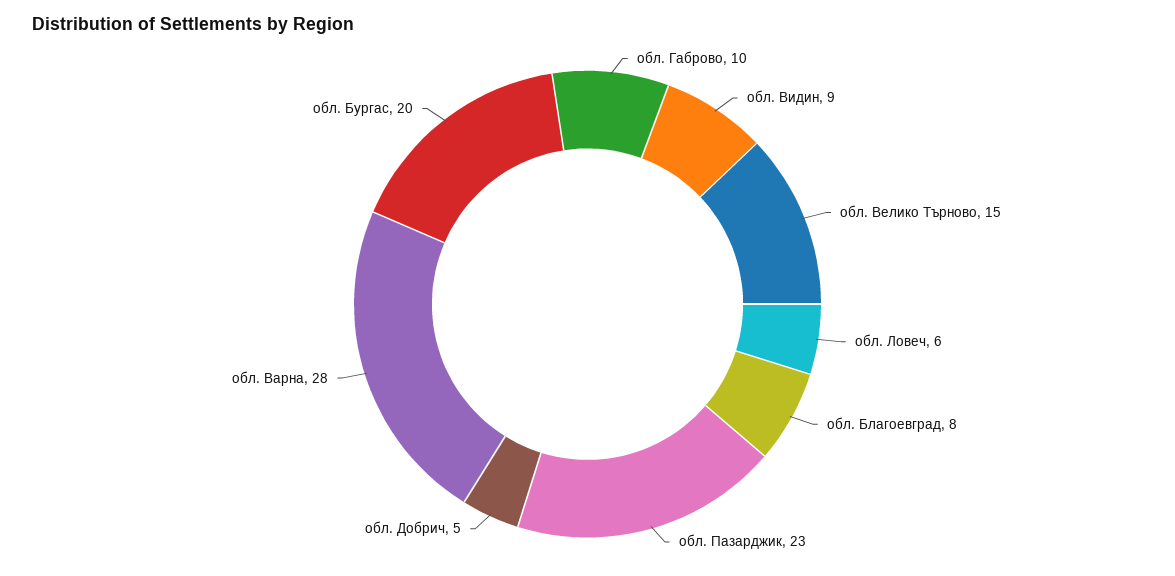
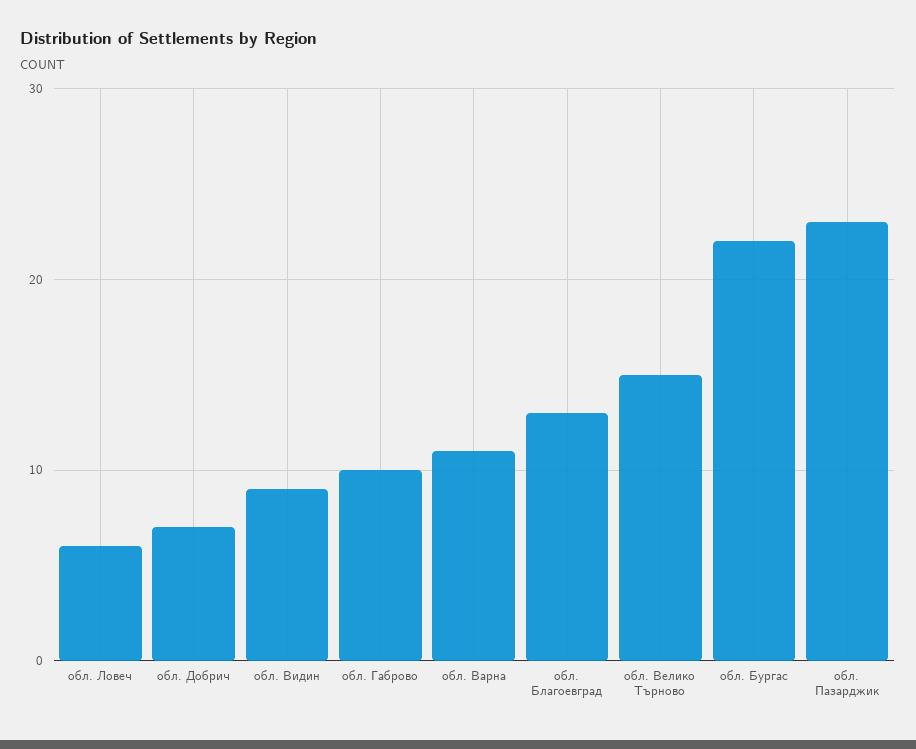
обл. Благоевград: 8 -> 13
обл. Добрич: 5 -> 7
обл. Варна: 28 -> 11
обл. Бургас: 20 -> 22

